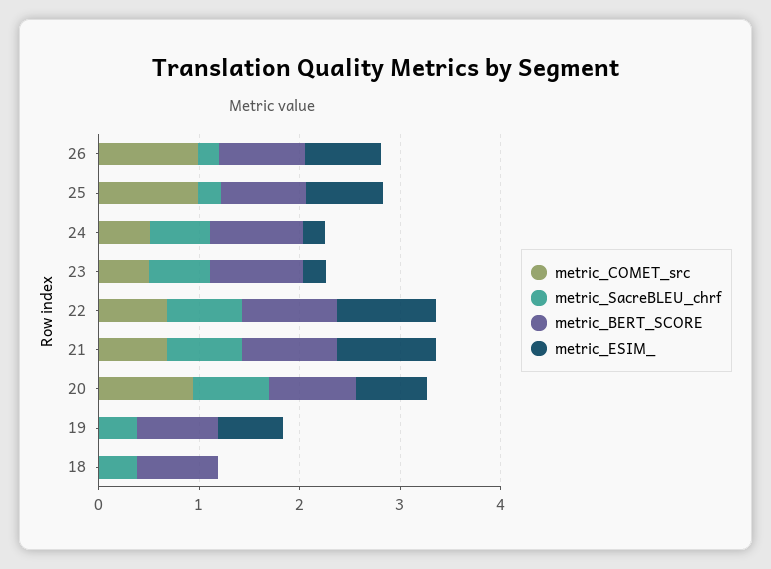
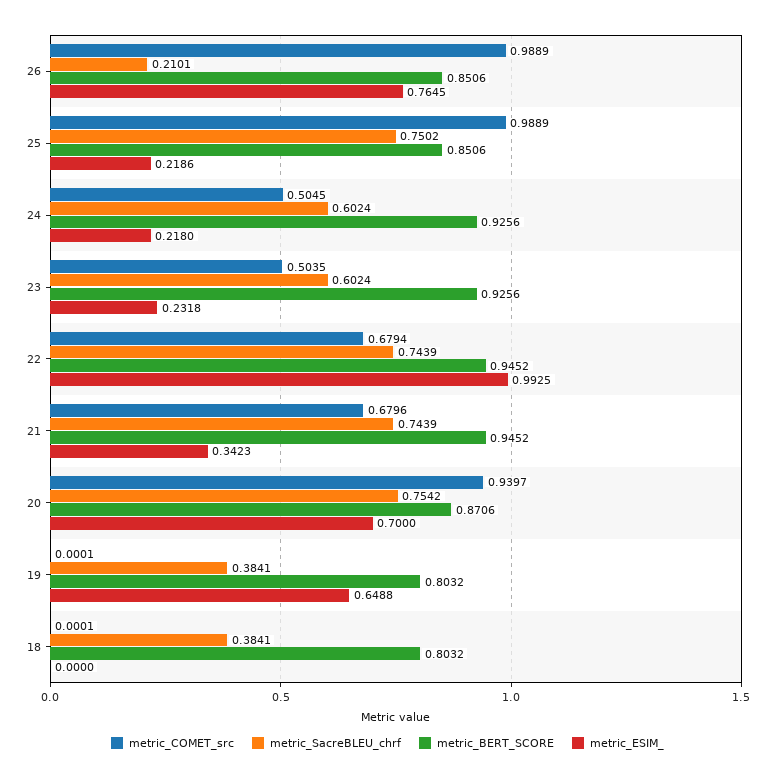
metric_SacreBLEU_chrf, 25: 0.2 -> 0.7502
metric_ESIM_, 25: 0.8 -> 0.2186
metric_ESIM_, 21: 1 -> 0.3423

